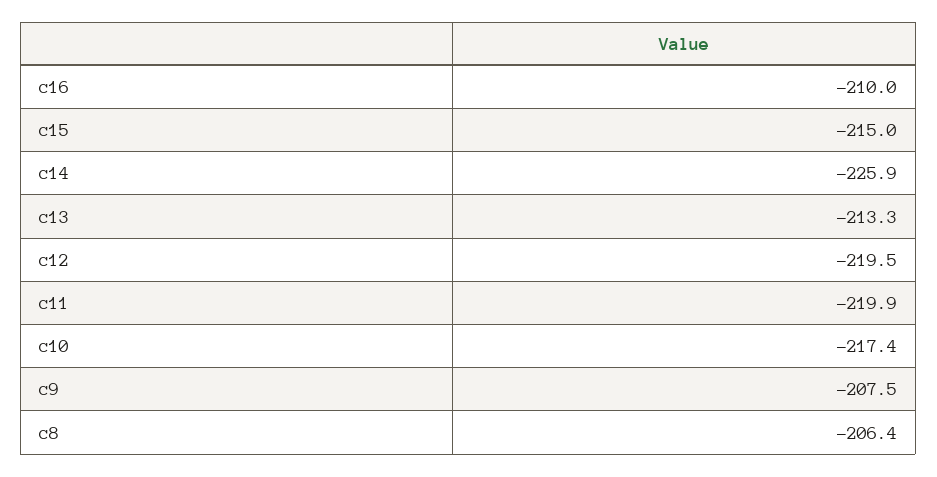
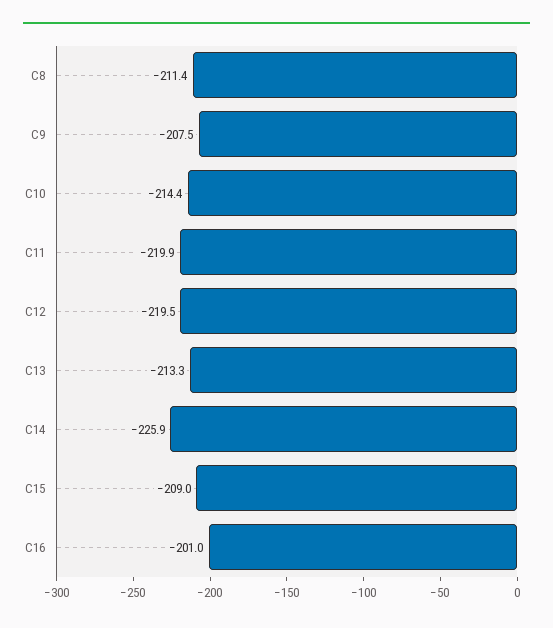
c16: -210 -> -201
c15: -215 -> -209
c10: -217.4 -> -214.4
c8: -206.4 -> -211.4

